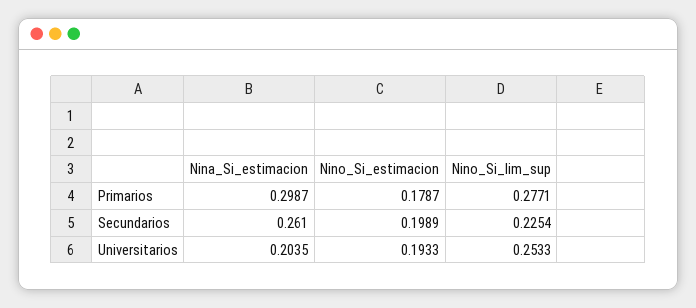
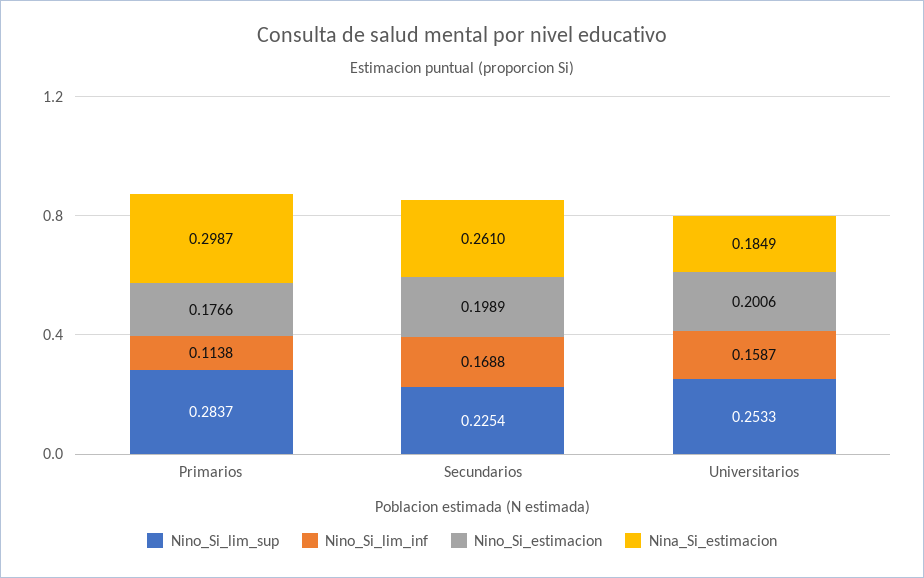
Nino_Si_estimacion, Primarios: 0.1787 -> 0.1766
Nino_Si_lim_sup, Primarios: 0.2771 -> 0.2837
Nina_Si_estimacion, Universitarios: 0.2035 -> 0.1849
Nino_Si_estimacion, Universitarios: 0.1933 -> 0.2006
Nino_Si_lim_inf, Primarios: none -> 0.1138
Nino_Si_lim_inf, Secundarios: none -> 0.1688
Nino_Si_lim_inf, Universitarios: none -> 0.1587

